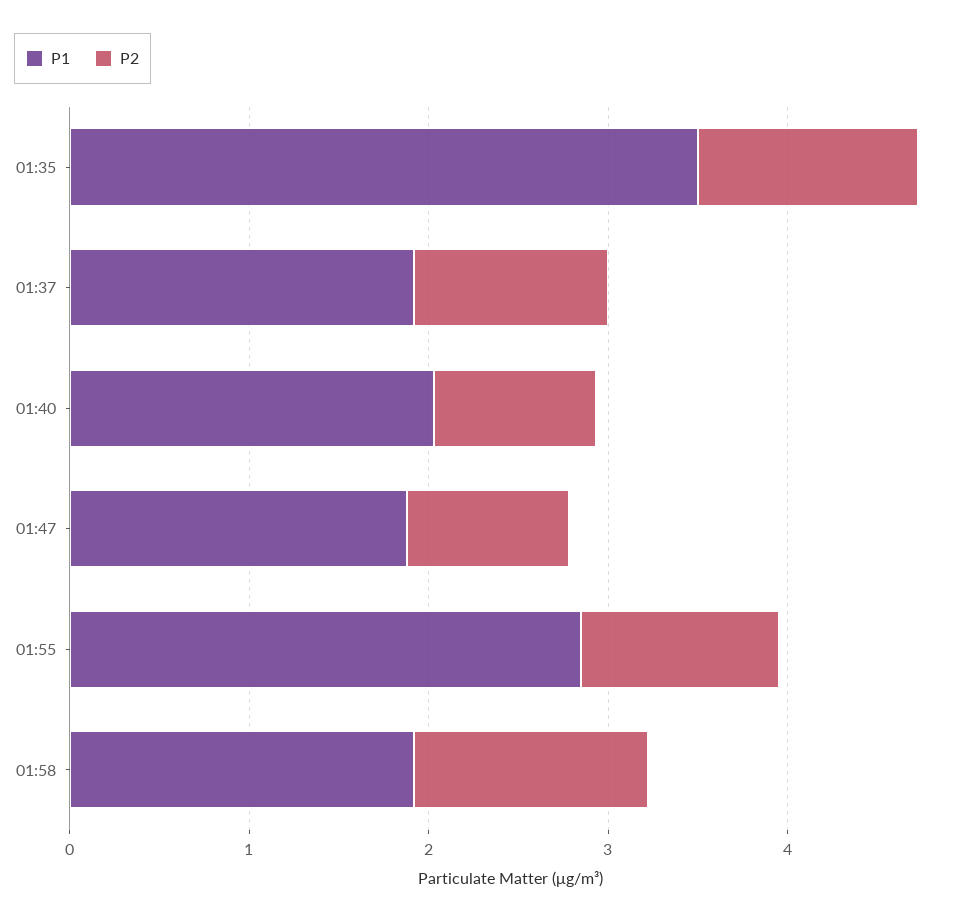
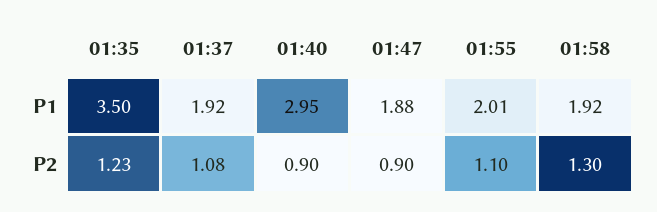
P1, 01:40: 2 -> 2.95
P1, 01:55: 2.8 -> 2.01

